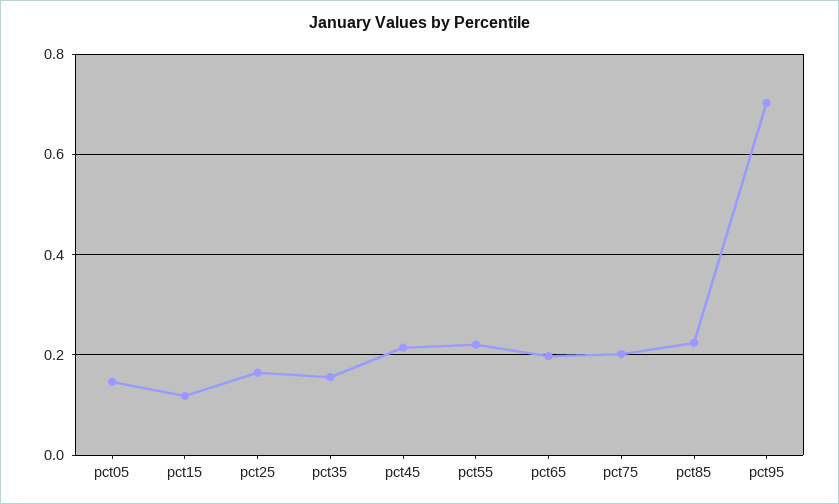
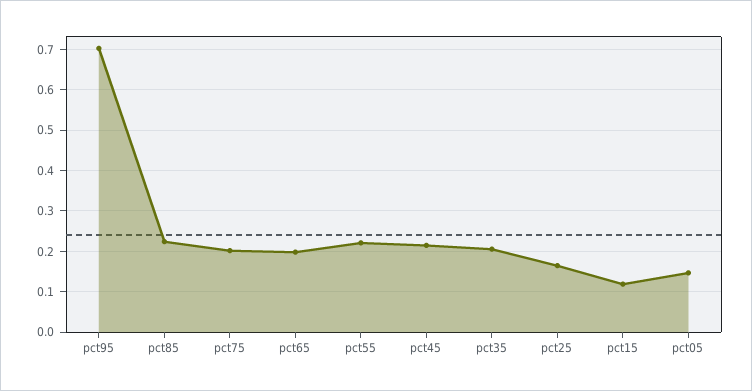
pct35: 0.16 -> 0.2

